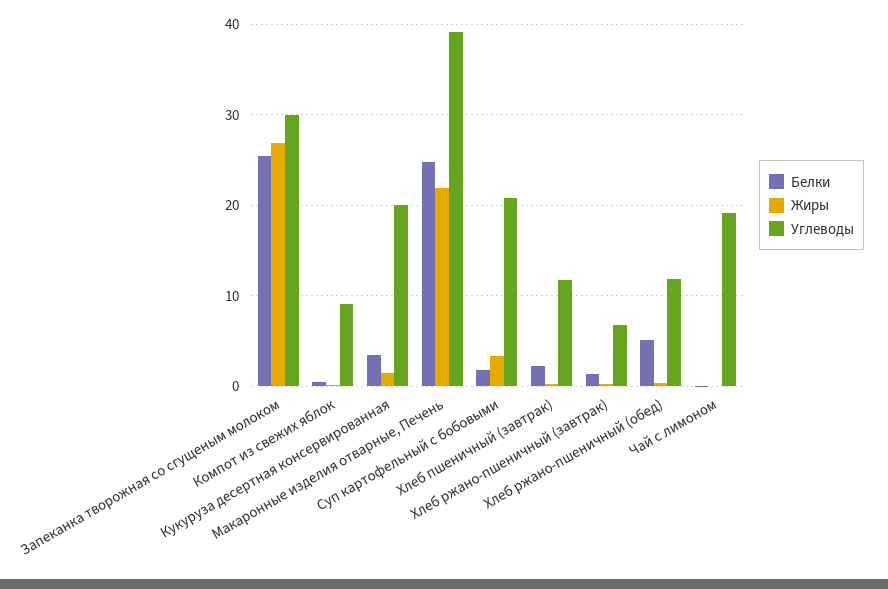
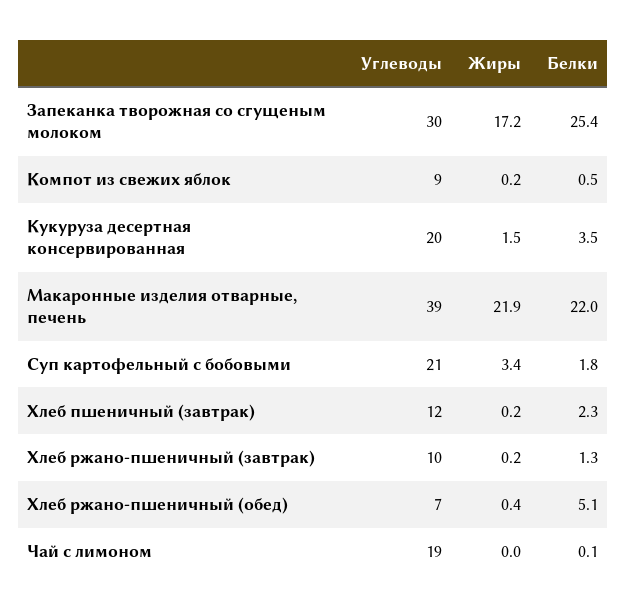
Жиры, Запеканка творожная со сгущеным молоком: 27 -> 17.2
Белки, Макаронные изделия отварные, Печень: 25 -> 22
Углеводы, Хлеб ржано-пшеничный (завтрак): 7 -> 10
Углеводы, Хлеб ржано-пшеничный (обед): 12 -> 7

